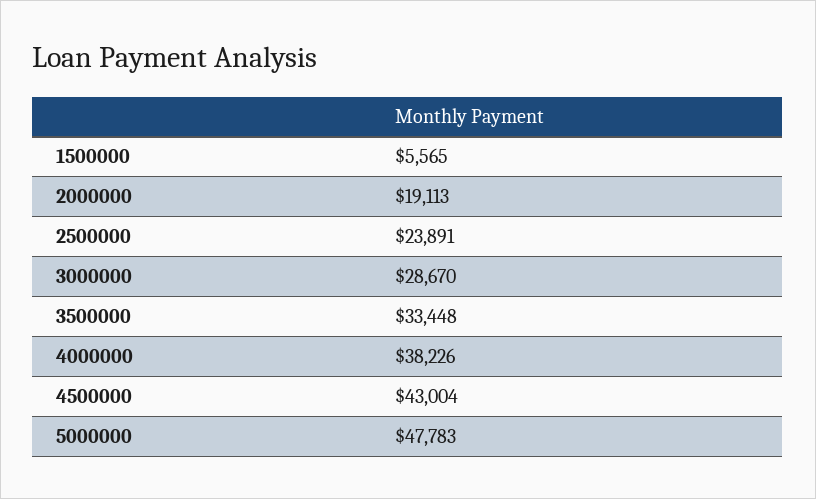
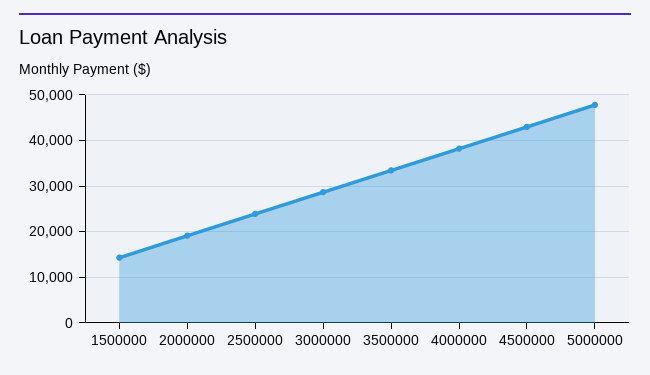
1500000: 5565 -> 14000

